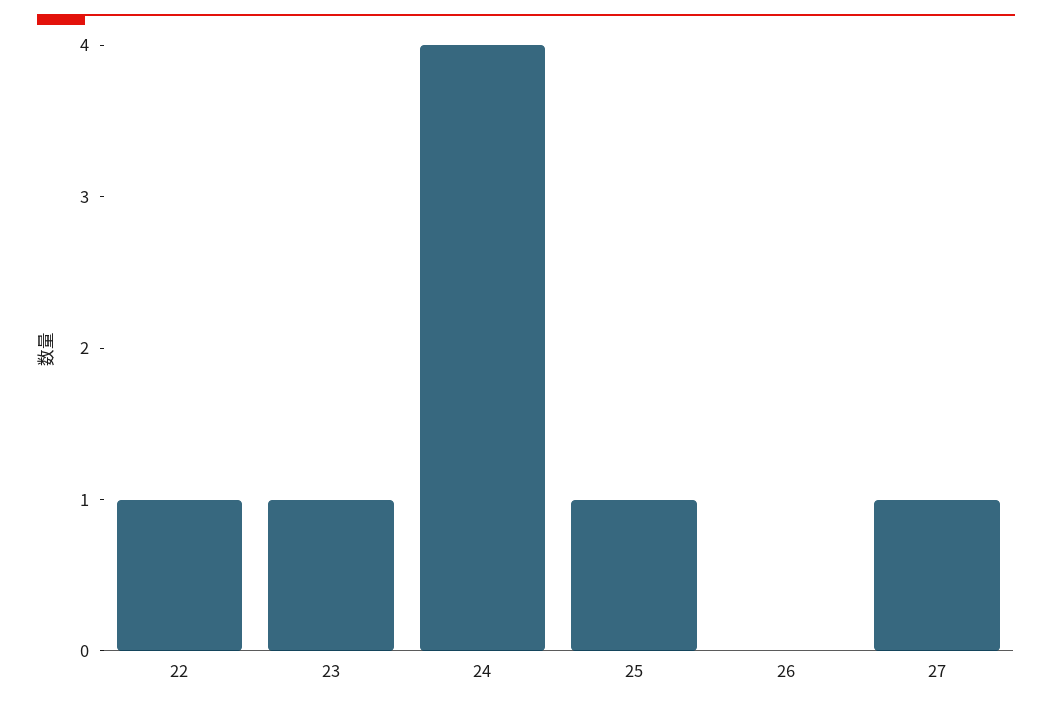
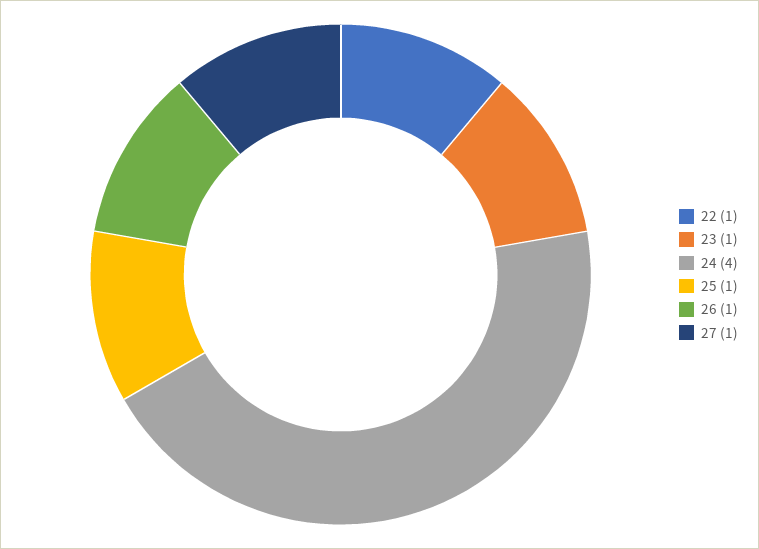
26: 0 -> 1

